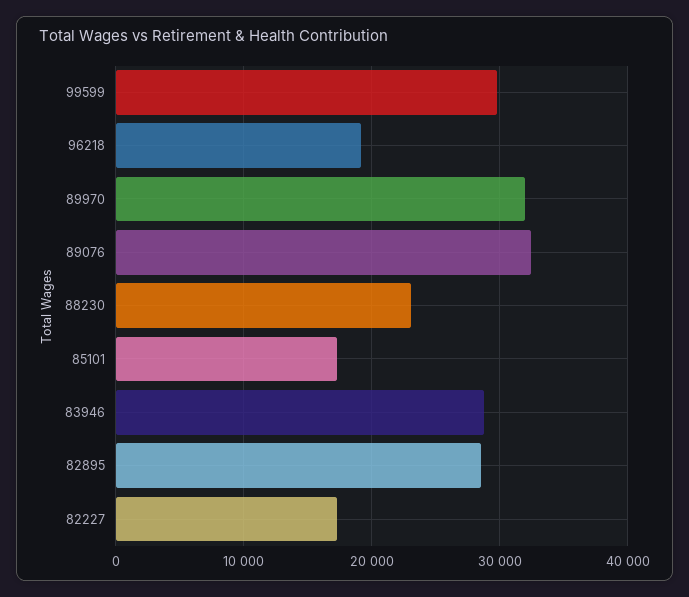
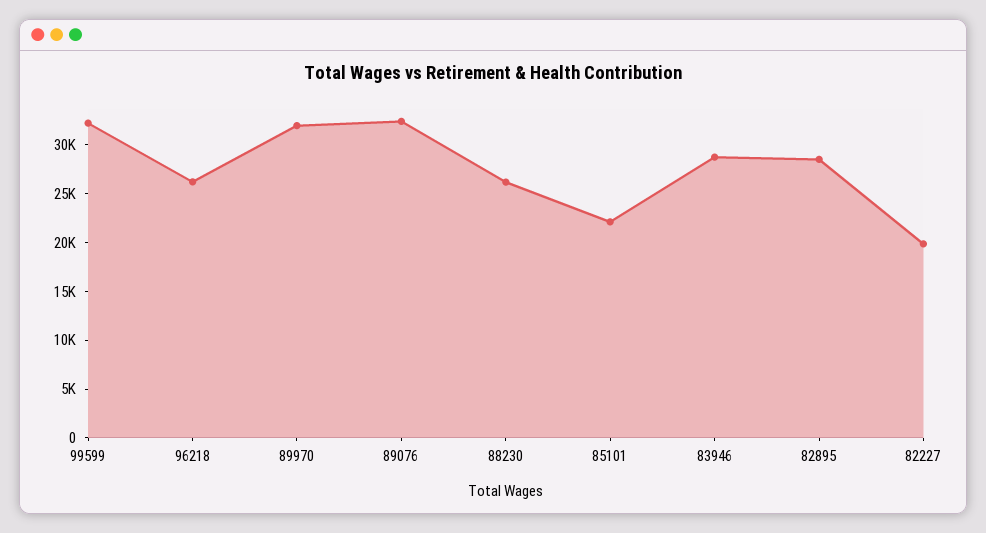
99599: 30000 -> 32000
96218: 19000 -> 26000
88230: 23000 -> 26000
85101: 17000 -> 22000
82227: 17000 -> 20000

